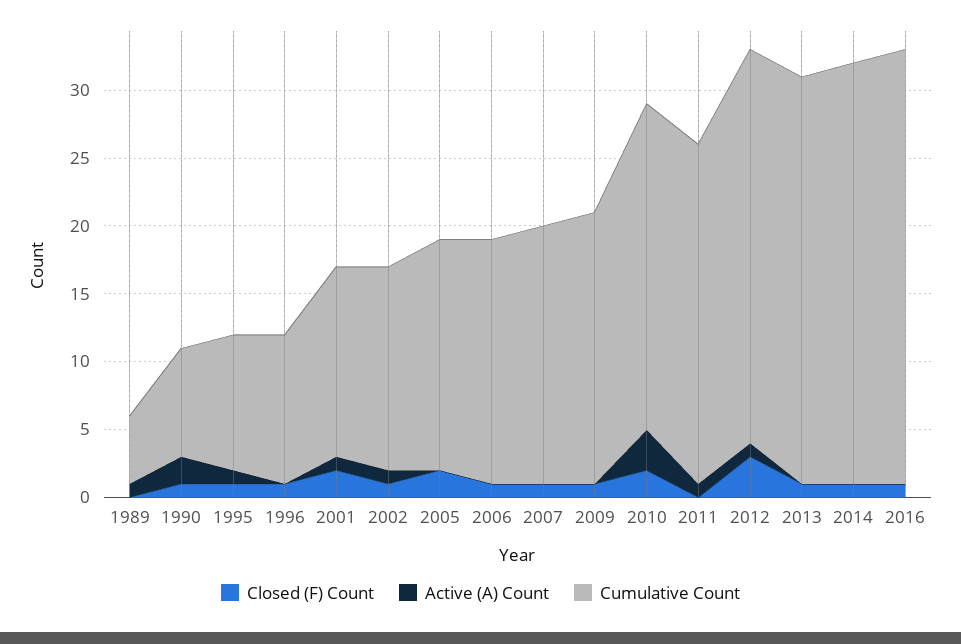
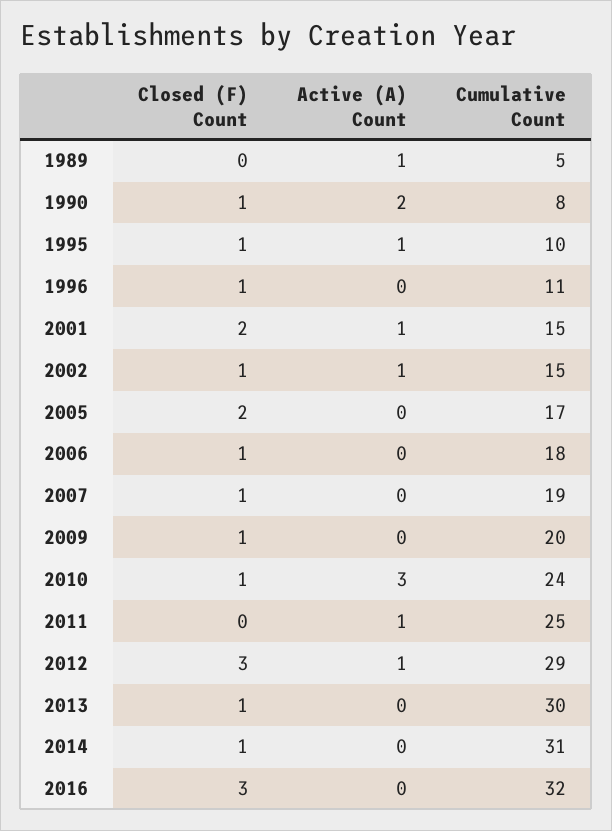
Cumulative Count, 2001: 14 -> 15
Closed (F) Count, 2010: 2 -> 1
Closed (F) Count, 2016: 1 -> 3

